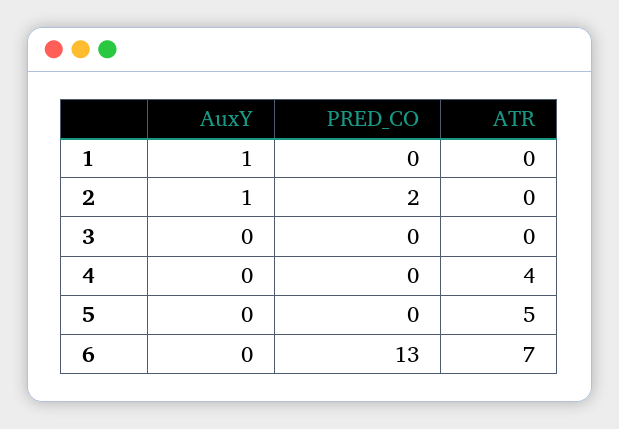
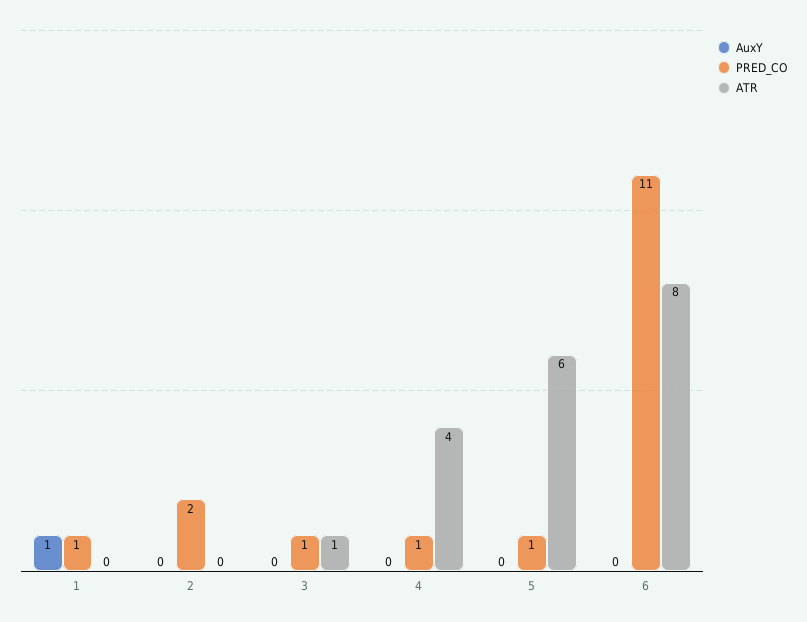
PRED_CO, 1: 0 -> 1
AuxY, 2: 1 -> 0
PRED_CO, 3: 0 -> 1
ATR, 3: 0 -> 1
PRED_CO, 4: 0 -> 1
PRED_CO, 5: 0 -> 1
ATR, 5: 5 -> 6
PRED_CO, 6: 13 -> 11
ATR, 6: 7 -> 8

